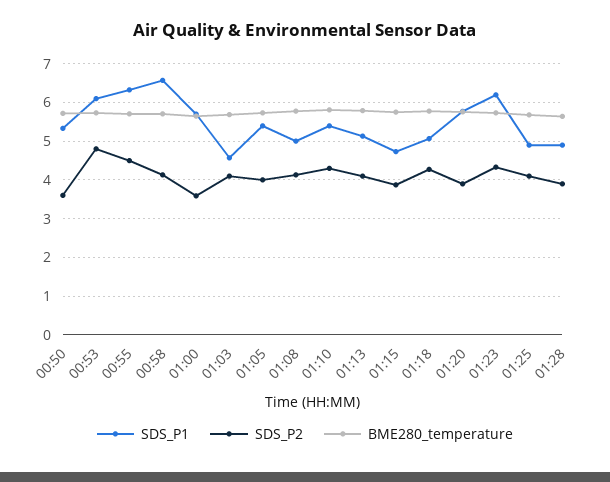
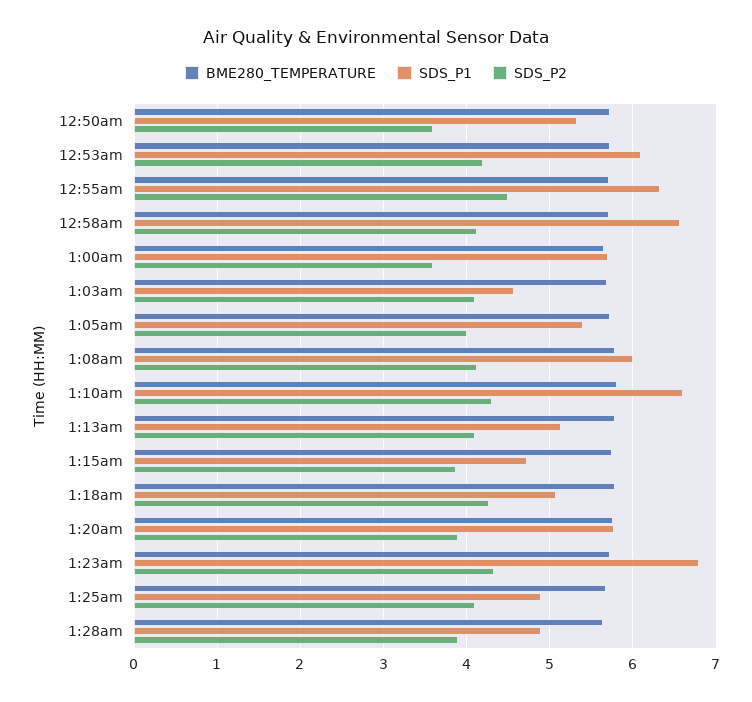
SDS_P2, 00:53: 4.8 -> 4.2
SDS_P1, 01:08: 5 -> 6
SDS_P1, 01:10: 5.4 -> 6.6
SDS_P1, 01:23: 6.2 -> 6.8

